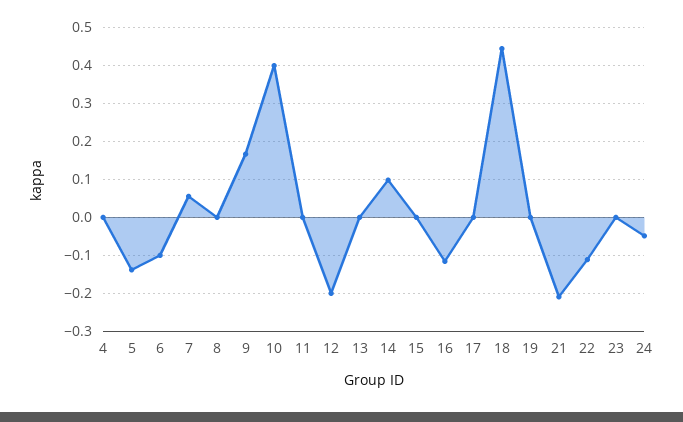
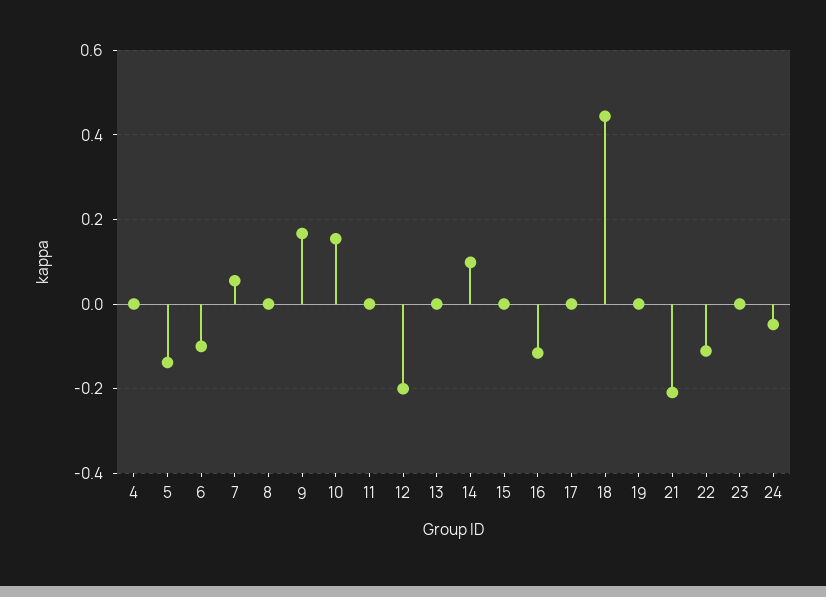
10: 0.4 -> 0.16

